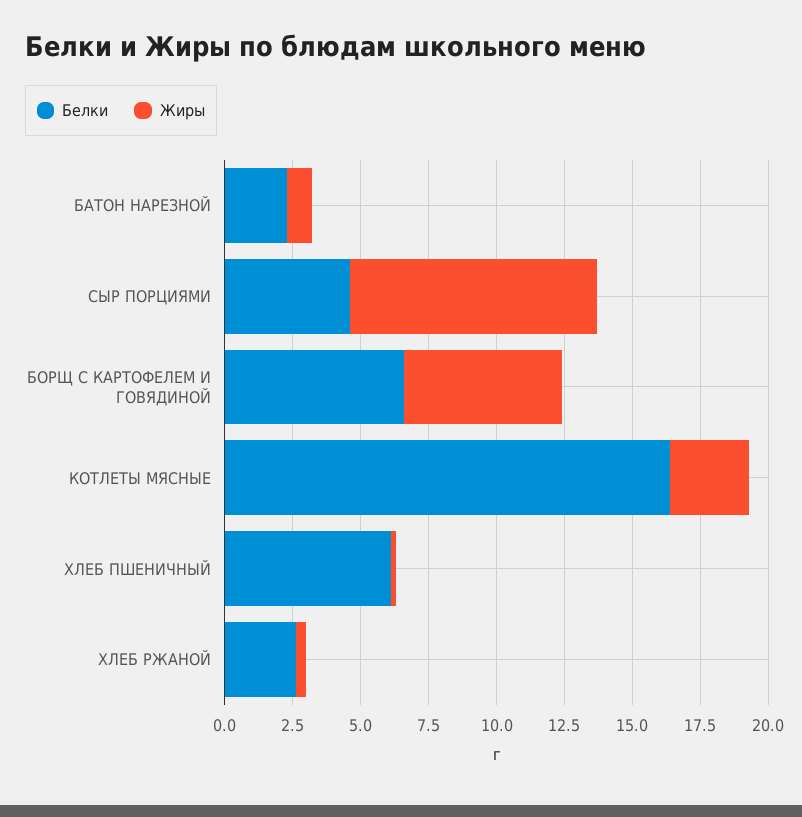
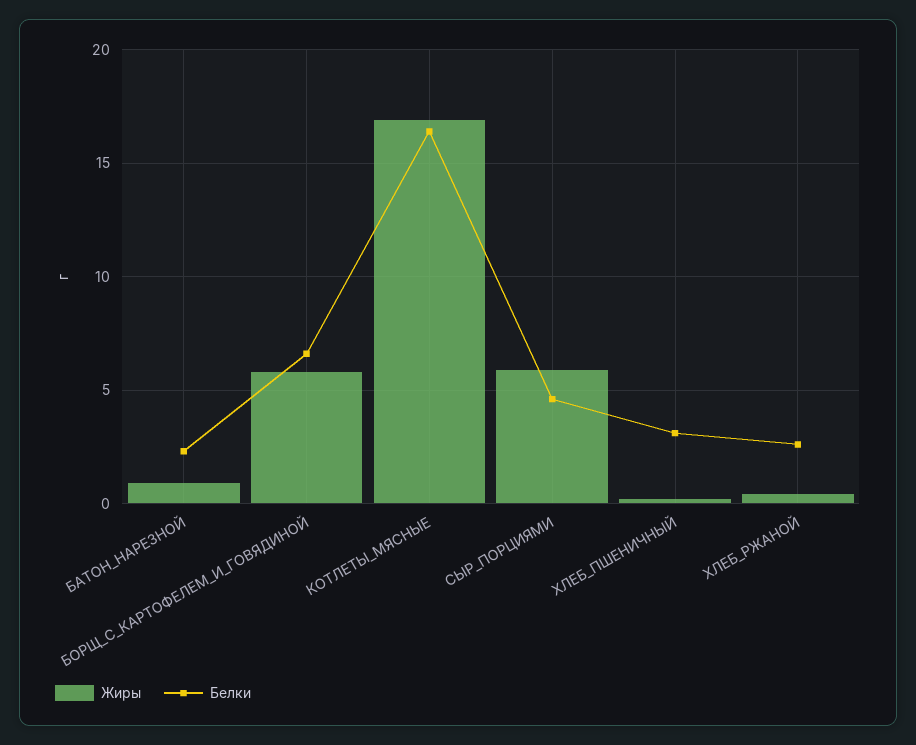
Жиры, СЫР ПОРЦИЯМИ: 9 -> 6
Жиры, КОТЛЕТЫ МЯСНЫЕ: 3 -> 17
Белки, ХЛЕБ ПШЕНИЧНЫЙ: 6 -> 3

